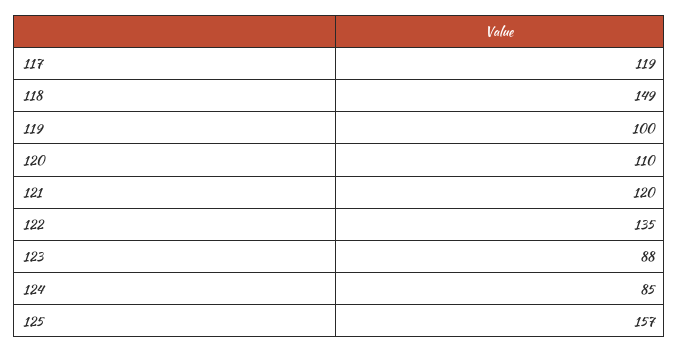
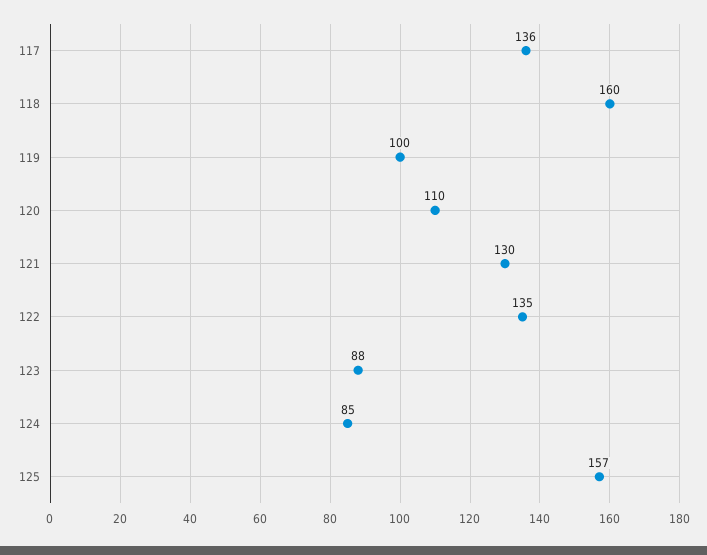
117: 119 -> 136
118: 149 -> 160
121: 120 -> 130

